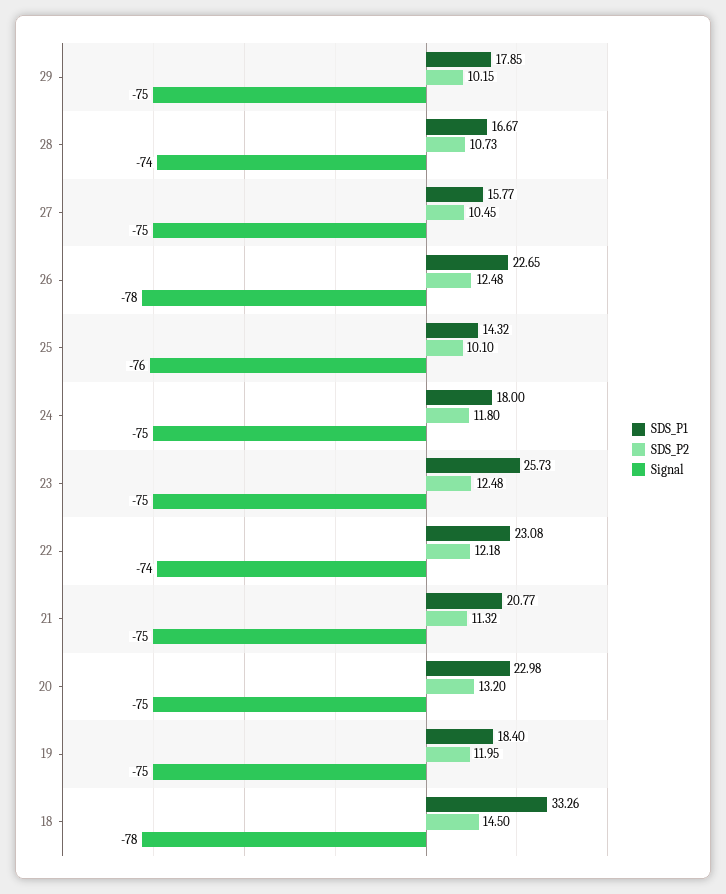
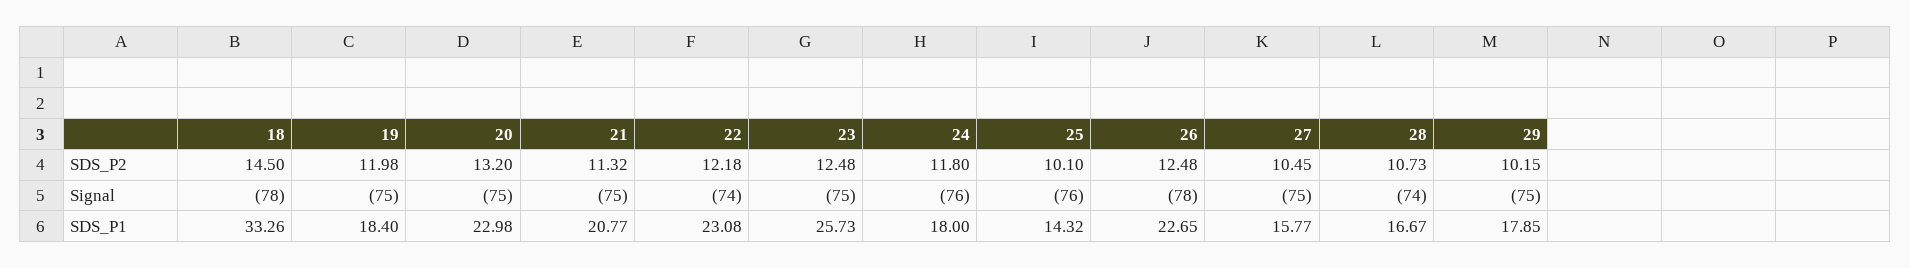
Signal, 24: -75 -> -76
SDS_P2, 19: 11.95 -> 11.98

